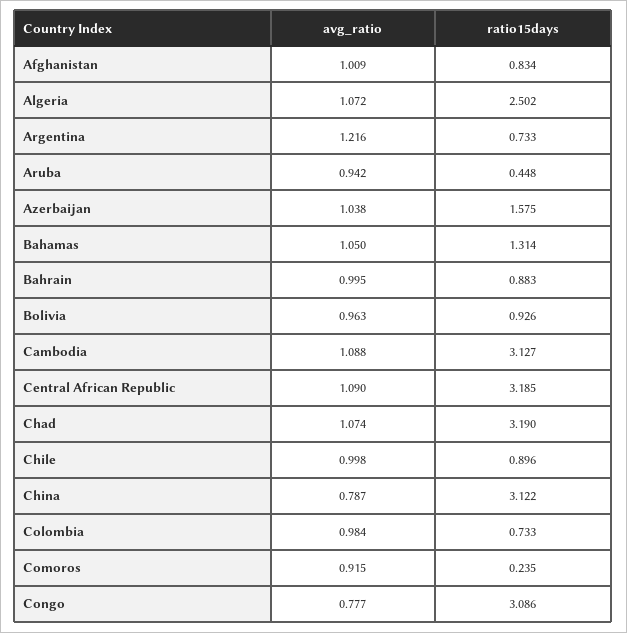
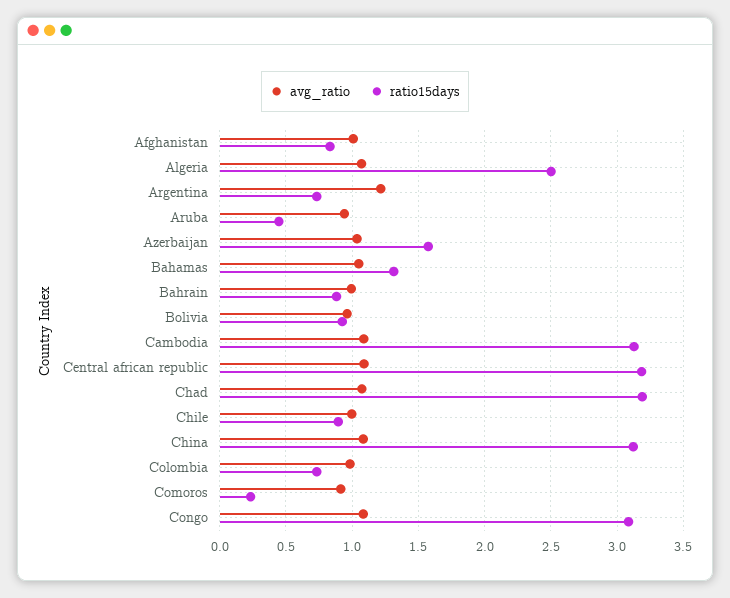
avg_ratio, China: 0.787 -> 1.1
avg_ratio, Congo: 0.777 -> 1.1

